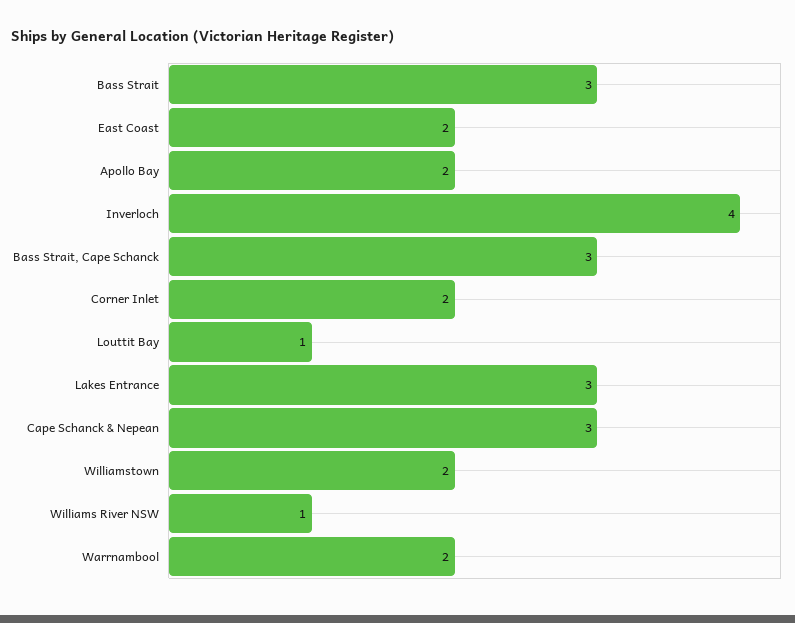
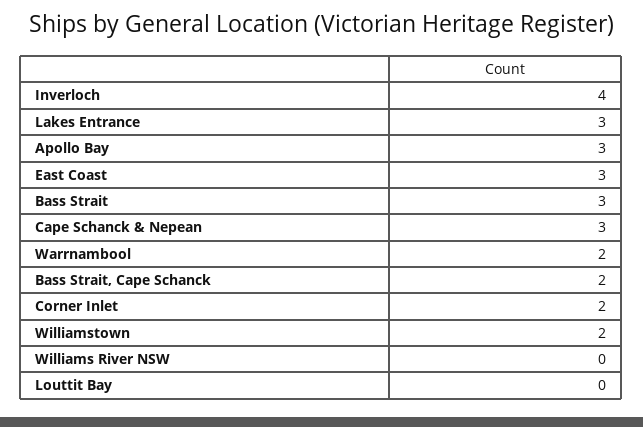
East Coast: 2 -> 3
Apollo Bay: 2 -> 3
Bass Strait, Cape Schanck: 3 -> 2
Louttit Bay: 1 -> 0
Williams River NSW: 1 -> 0

